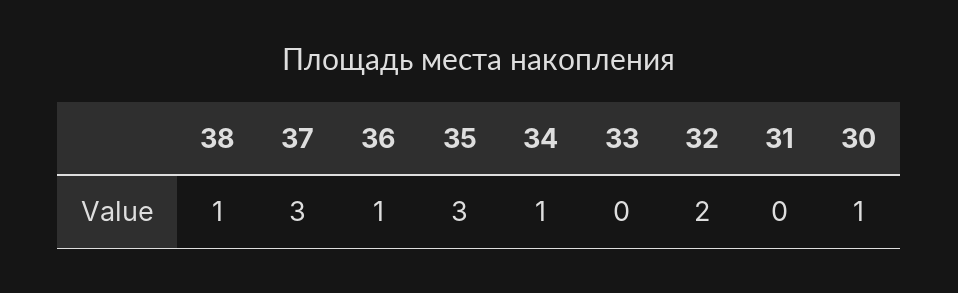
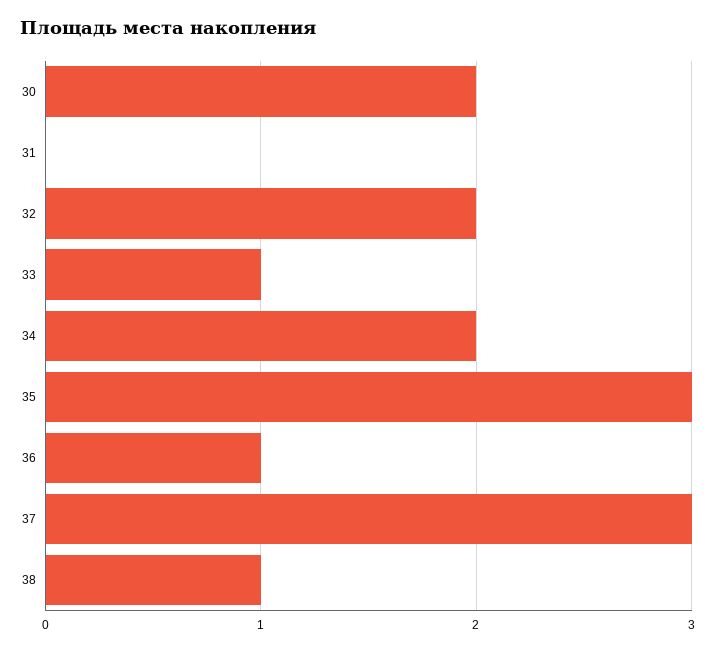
34: 1 -> 2
33: 0 -> 1
30: 1 -> 2

